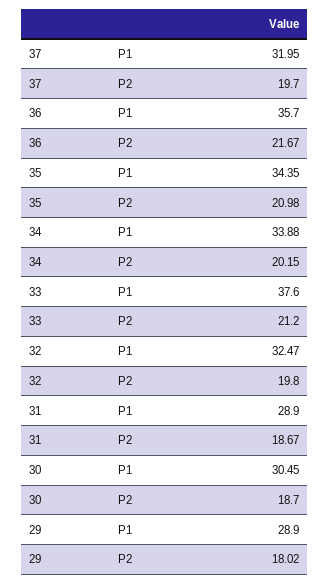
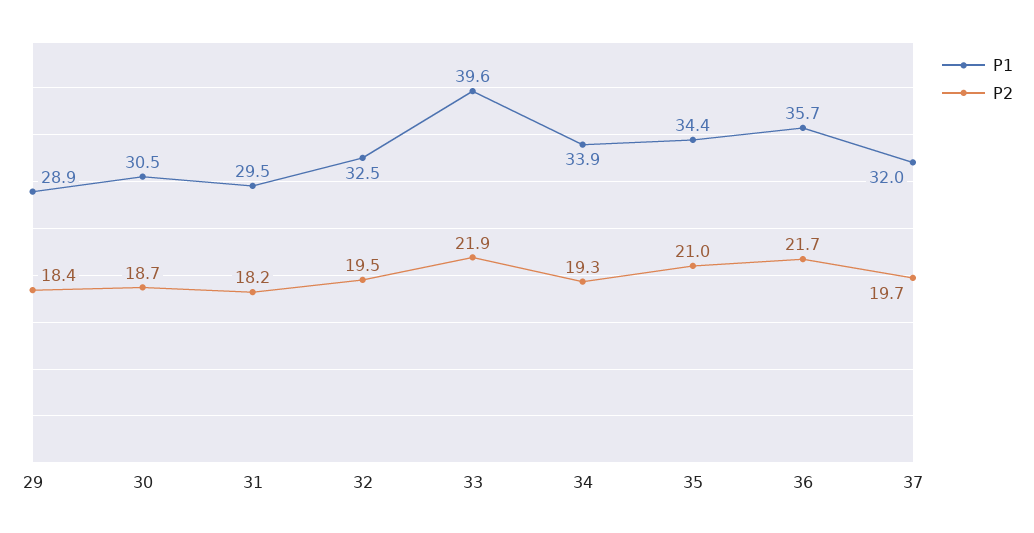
P2, 34: 20.15 -> 19.3
P1, 33: 37.6 -> 39.6
P2, 33: 21.2 -> 21.9
P2, 32: 19.8 -> 19.5
P1, 31: 28.9 -> 29.5
P2, 31: 18.67 -> 18.2
P2, 29: 18.02 -> 18.4

